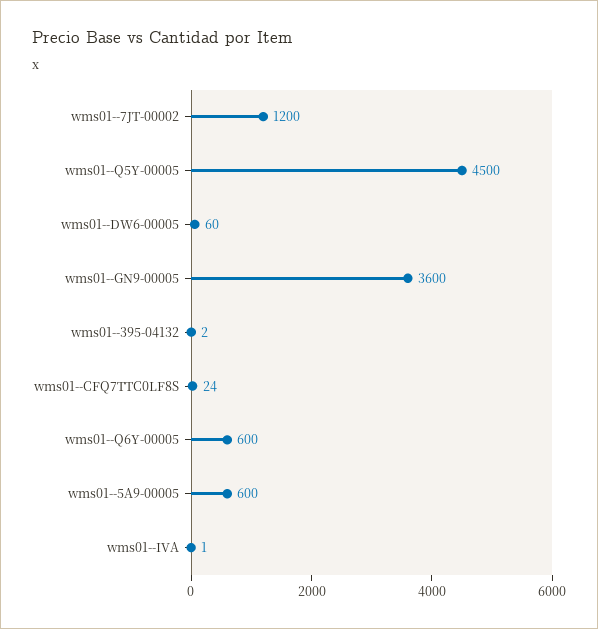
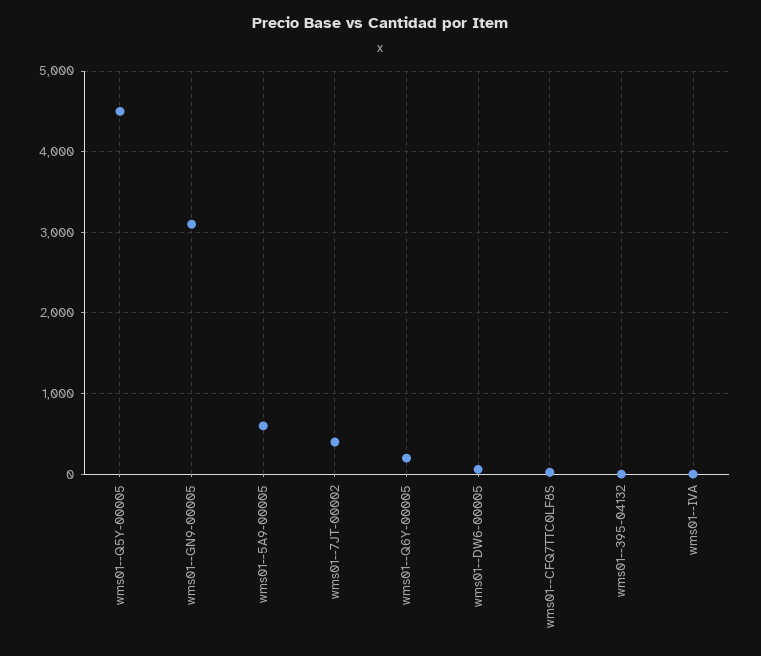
wms01--7JT-00002: 1200 -> 400
wms01--GN9-00005: 3600 -> 3100
wms01--Q6Y-00005: 600 -> 200

